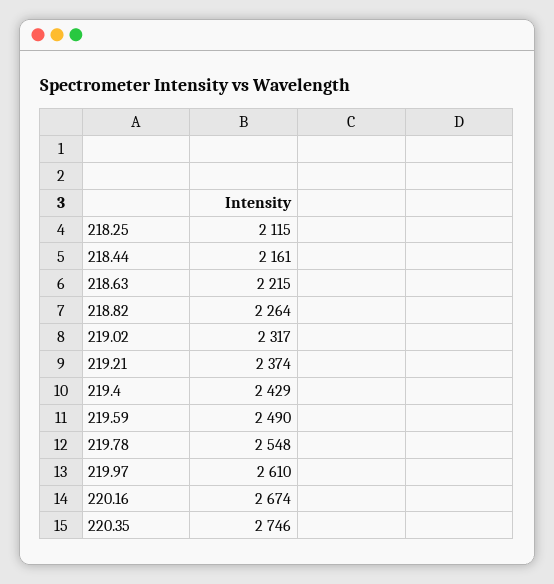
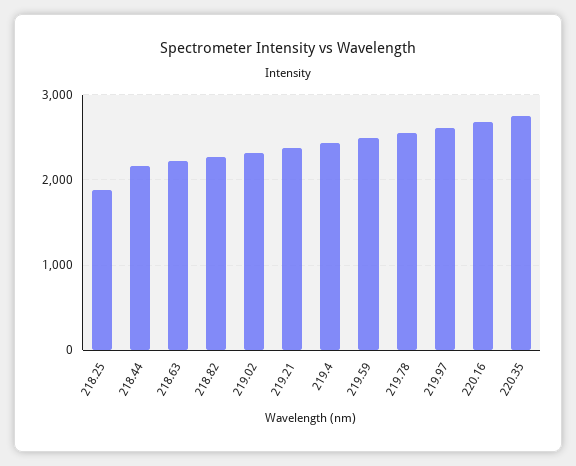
218.25: 2115 -> 1900

